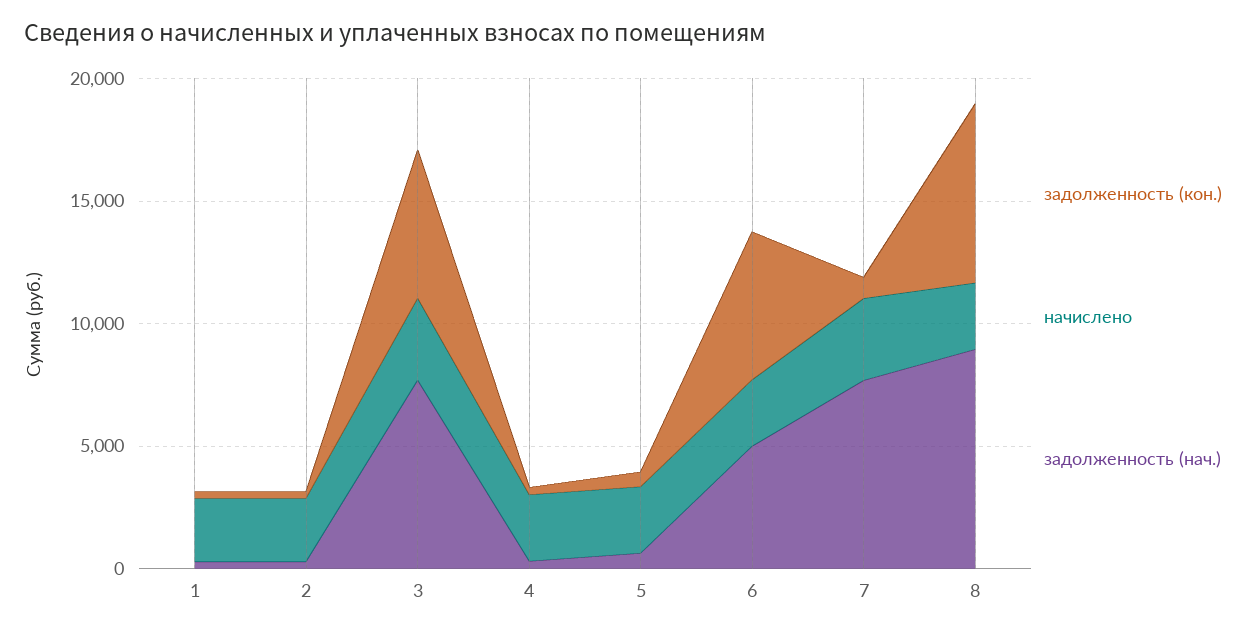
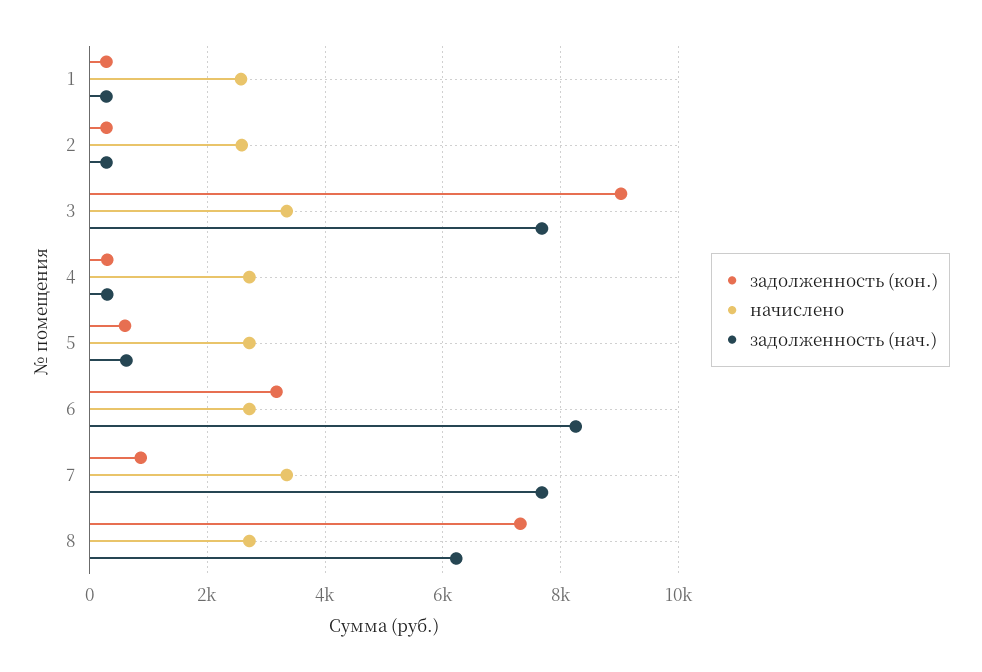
задолженность (кон.), 3: 6000 -> 9000
задолженность (кон.), 6: 6000 -> 3200
задолженность (нач.), 6: 5000 -> 8200
задолженность (нач.), 8: 9000 -> 6200

